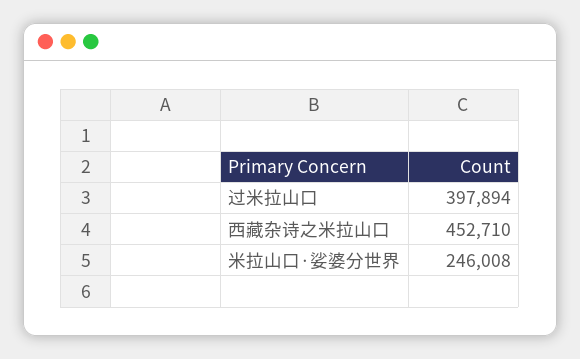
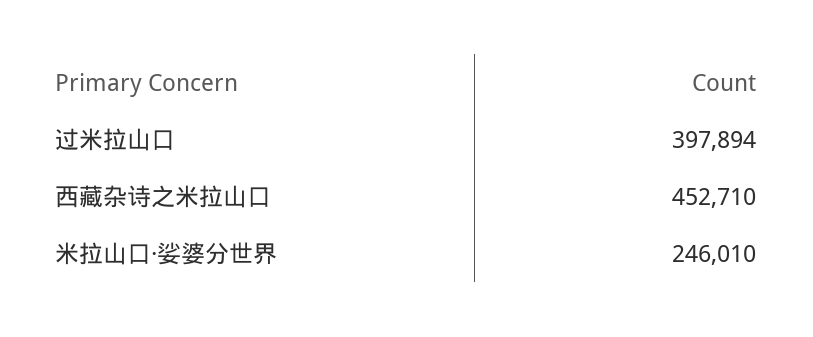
米拉山口·娑婆分世界: 246008 -> 246010

